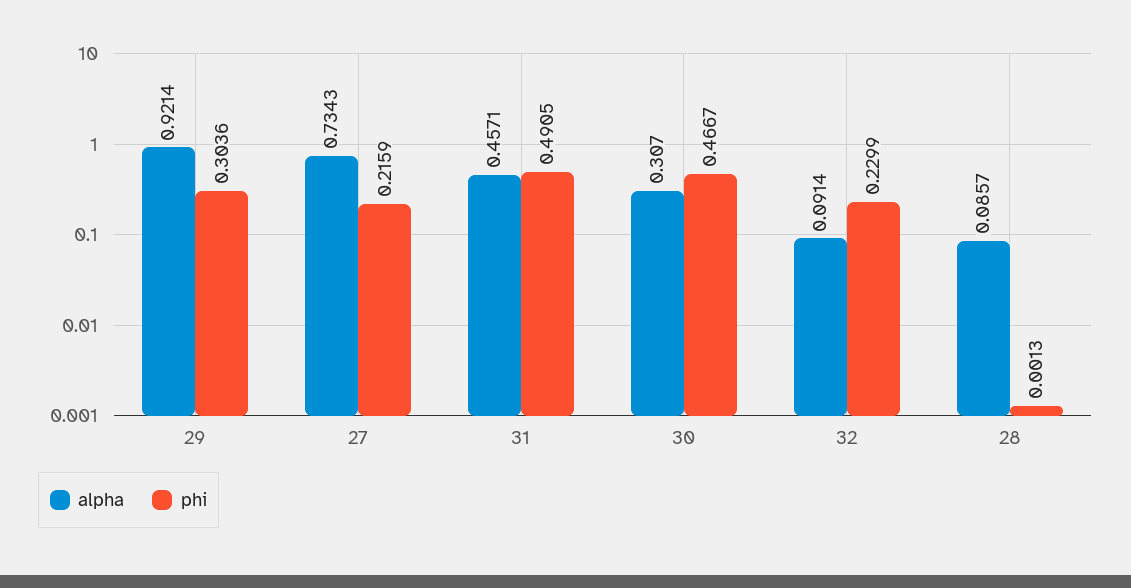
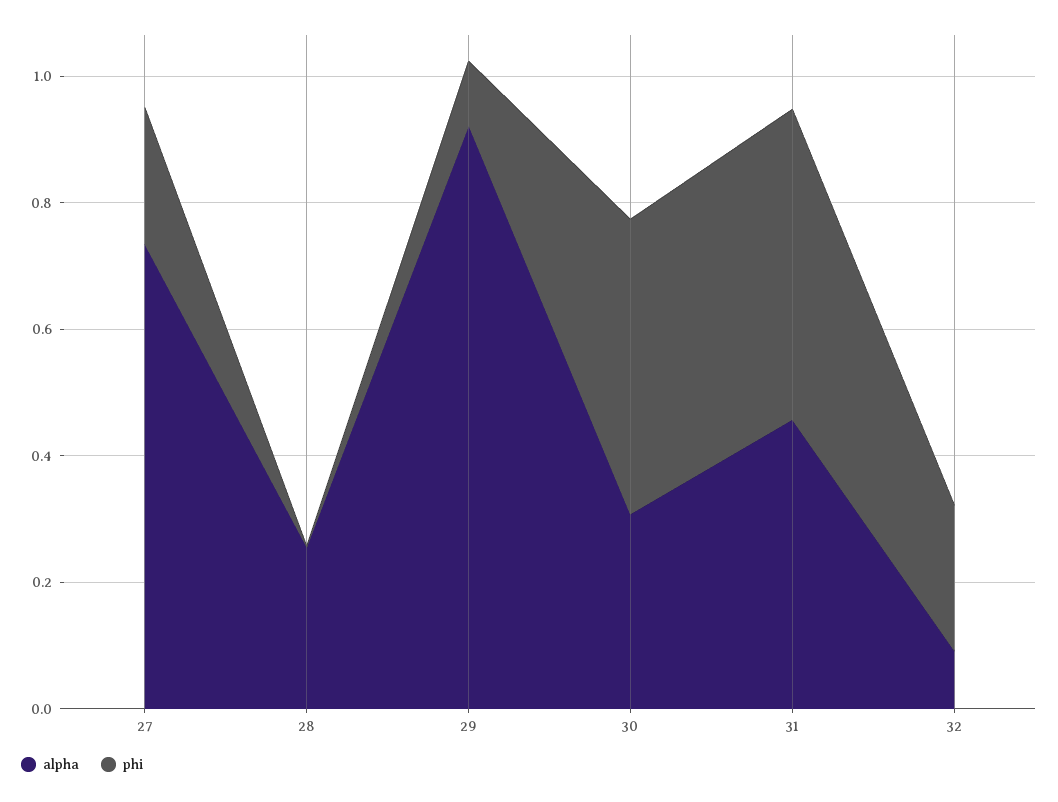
phi, 29: 0.3036 -> 0.1
alpha, 28: 0.0857 -> 0.25

